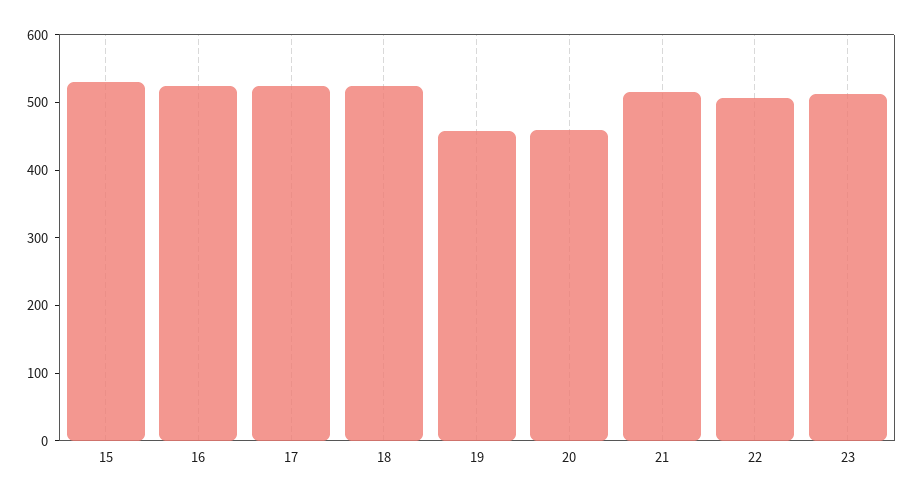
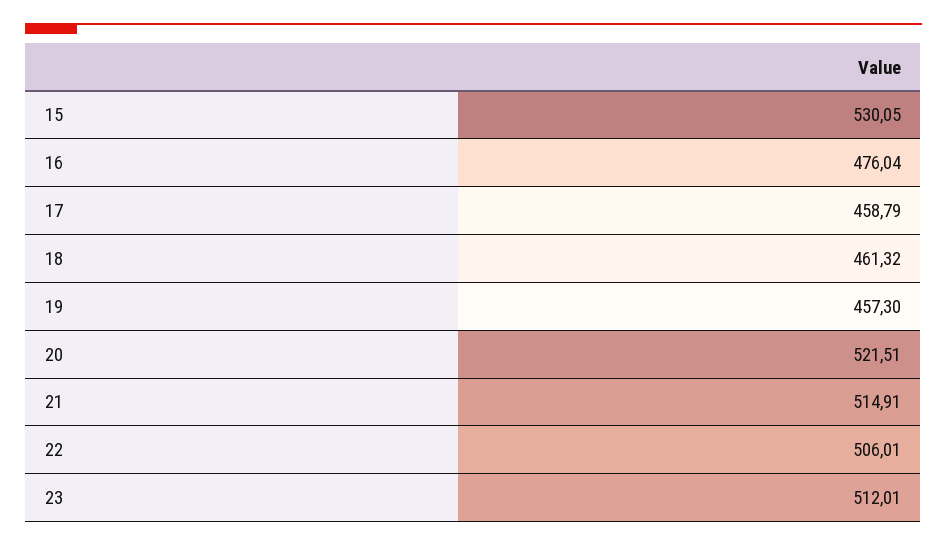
16: 520 -> 476.04
17: 520 -> 458.79
18: 520 -> 461.32
20: 460 -> 521.51

